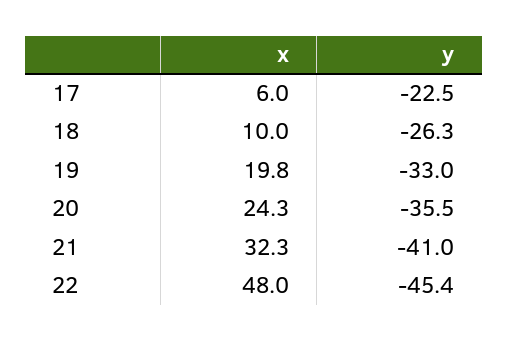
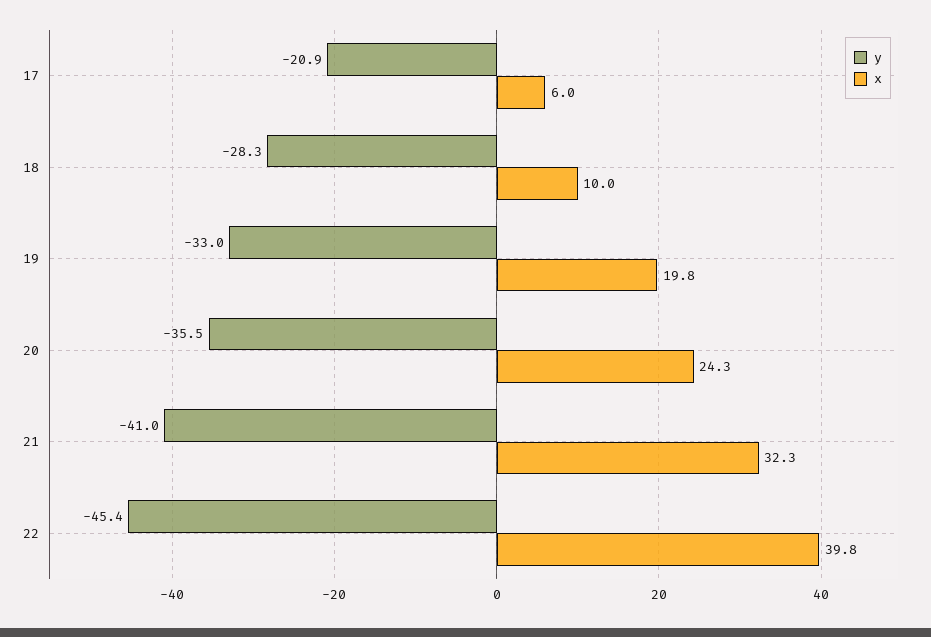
y, 17: -22.5 -> -20.9
y, 18: -26.3 -> -28.3
x, 22: 48 -> 39.8

